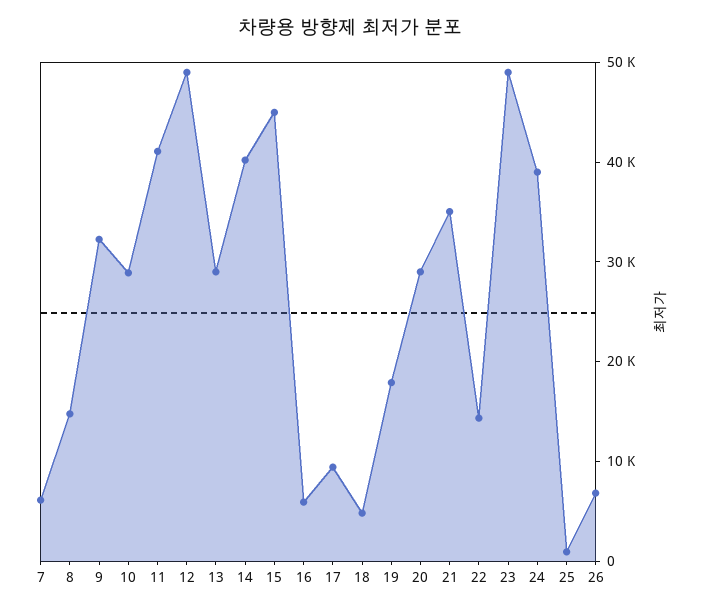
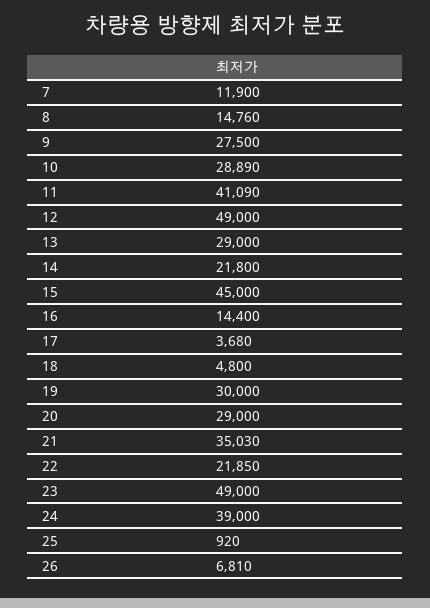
7: 6000 -> 11900
9: 32000 -> 27500
14: 40000 -> 21800
16: 6000 -> 14400
17: 10000 -> 3680
19: 18000 -> 30000
22: 14000 -> 21850

